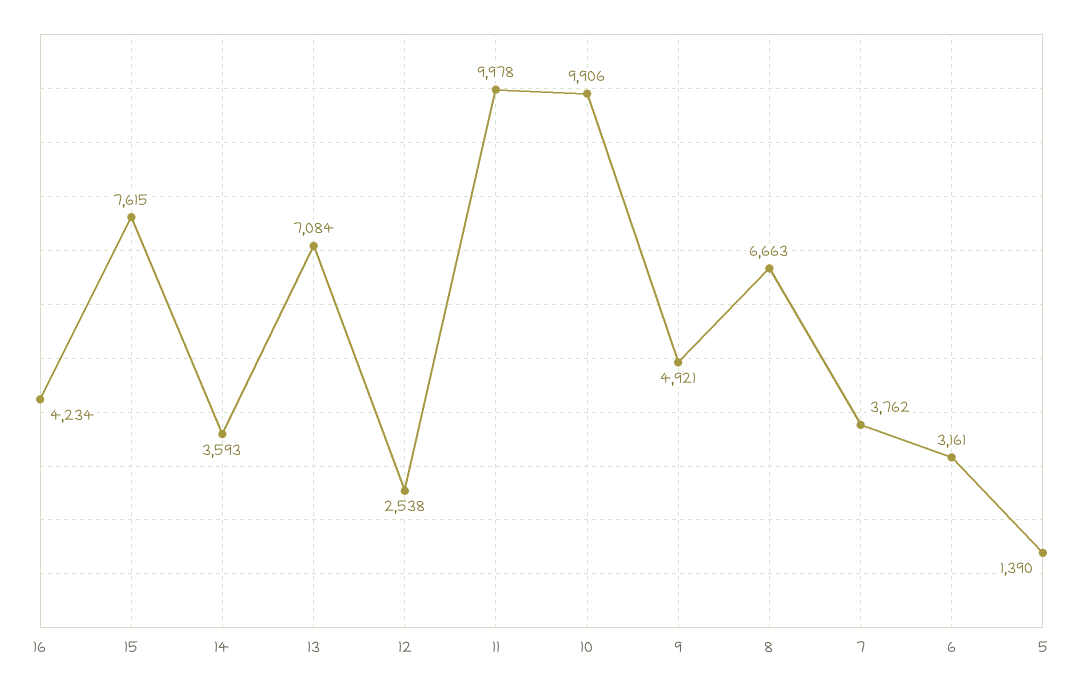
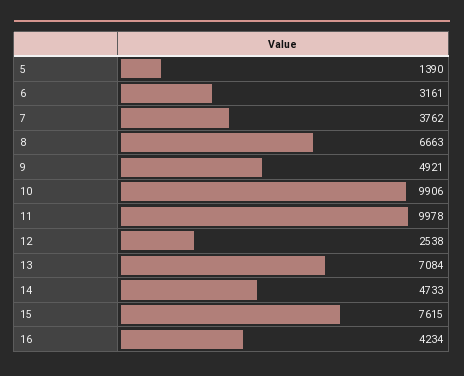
14: 3593 -> 4733

